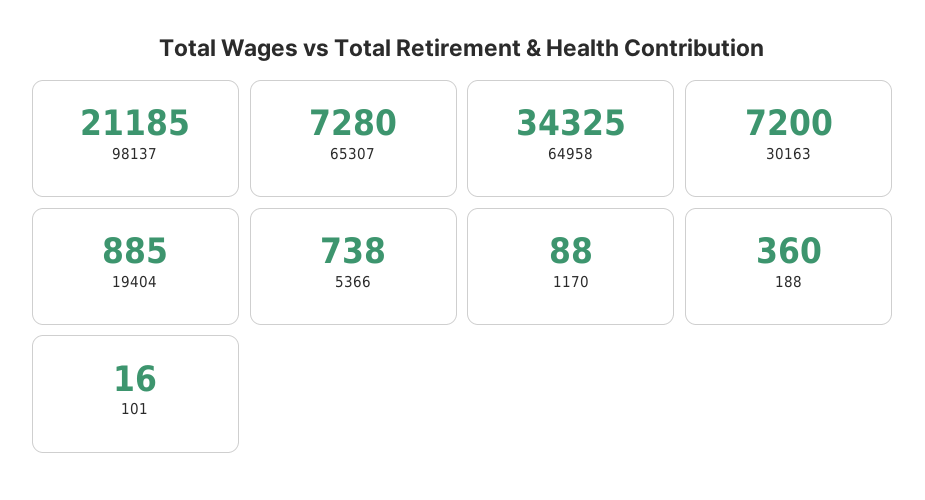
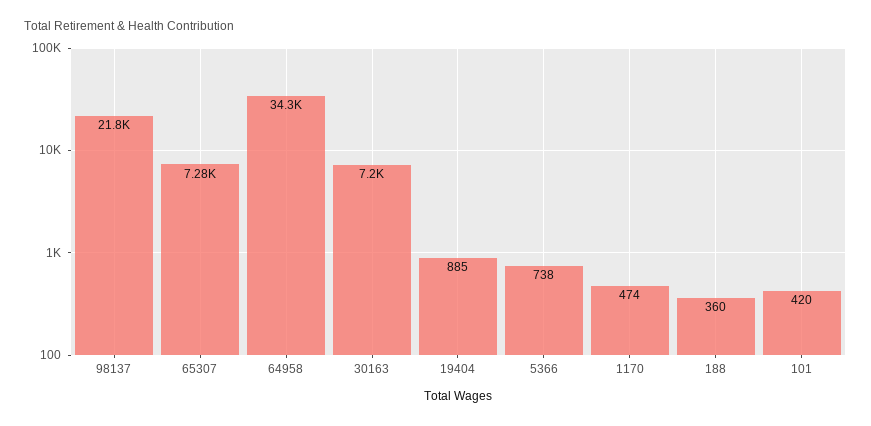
98137: 21185 -> 21800
1170: 88 -> 474
101: 16 -> 420

